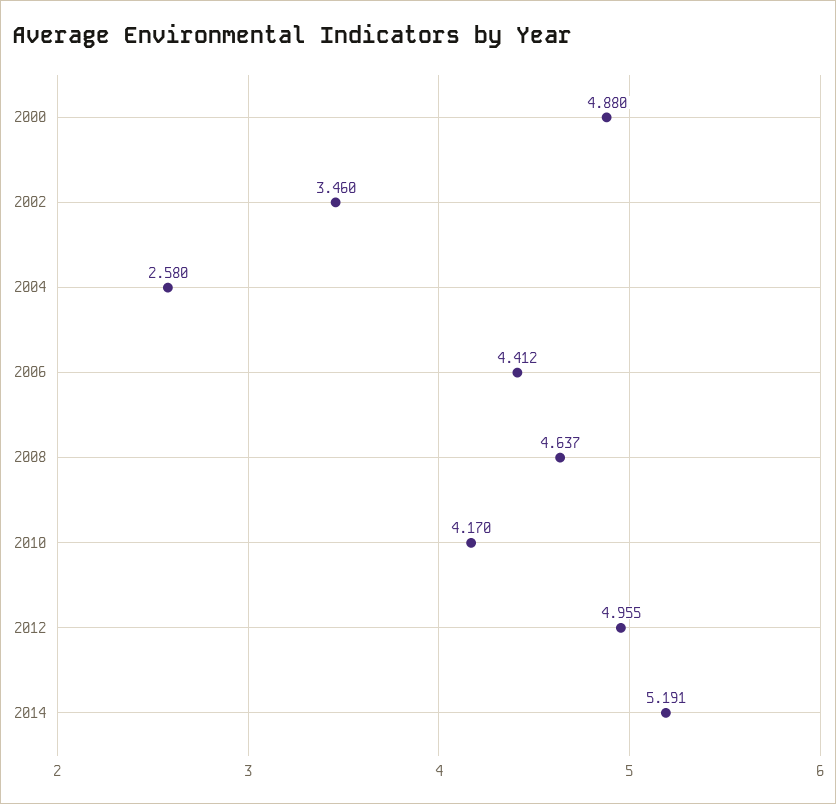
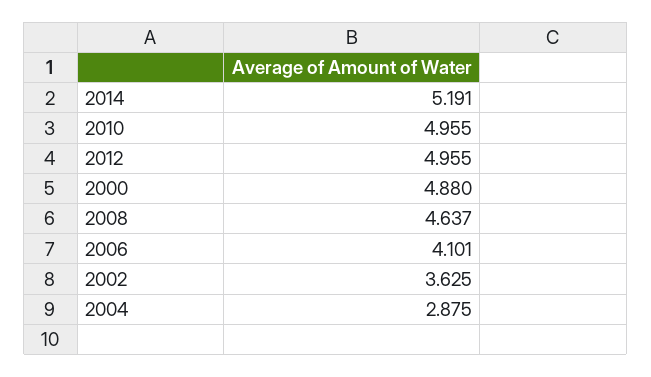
2002: 3.46 -> 3.625
2004: 2.58 -> 2.875
2006: 4.412 -> 4.101
2010: 4.17 -> 4.955

